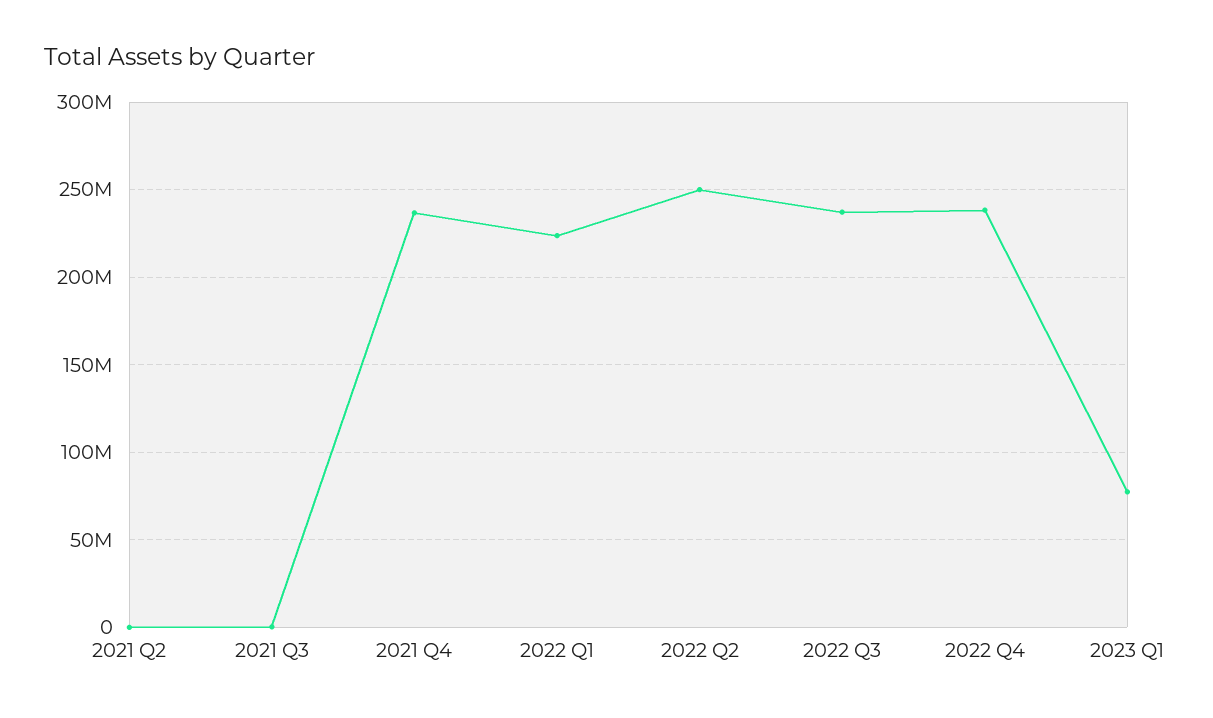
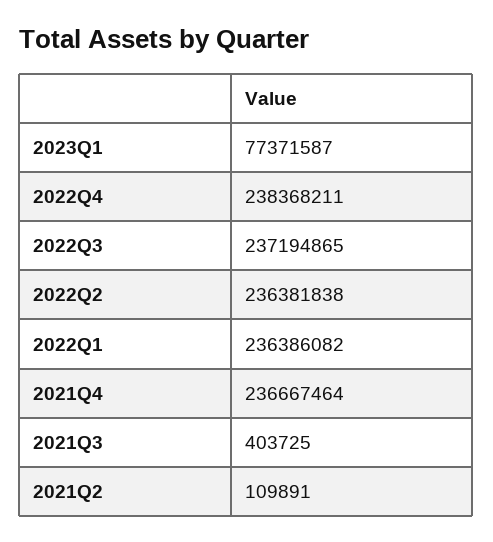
2022 Q1: 225000000 -> 236386082
2022 Q2: 250000000 -> 236381838

